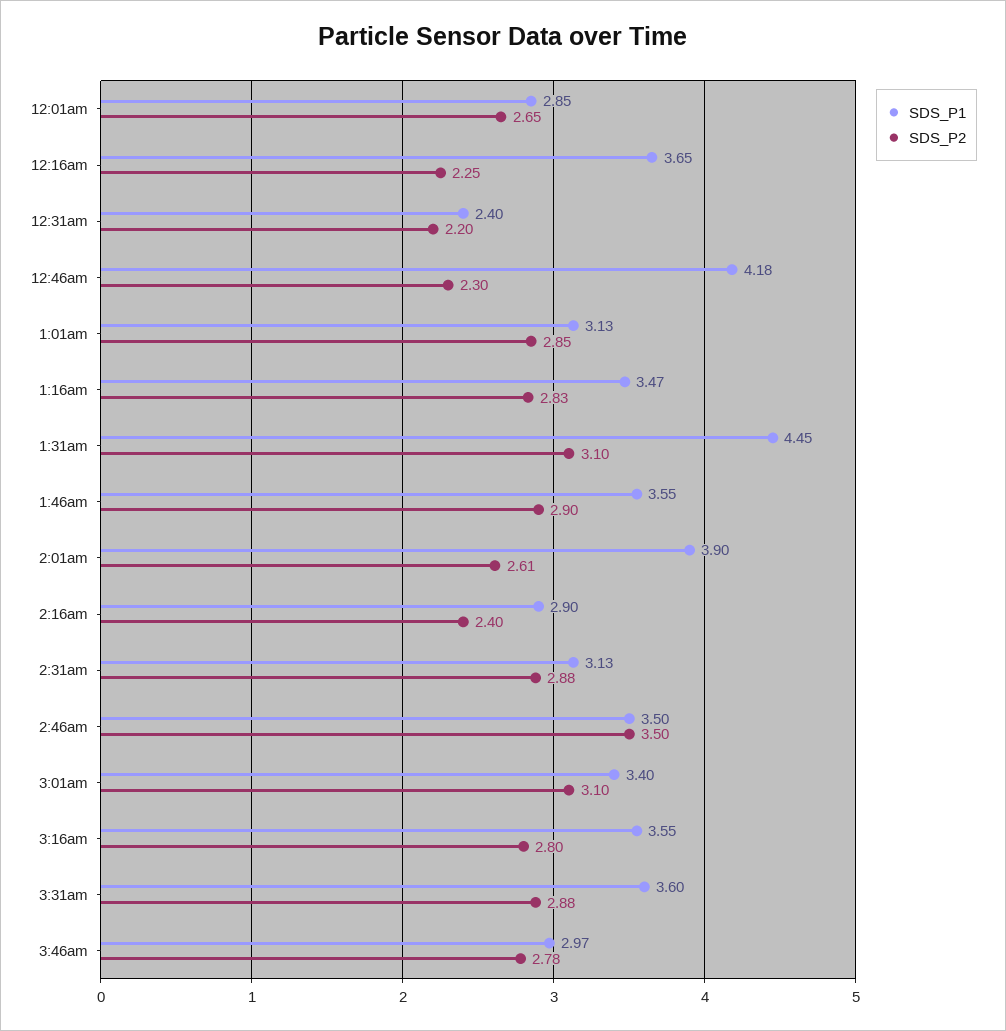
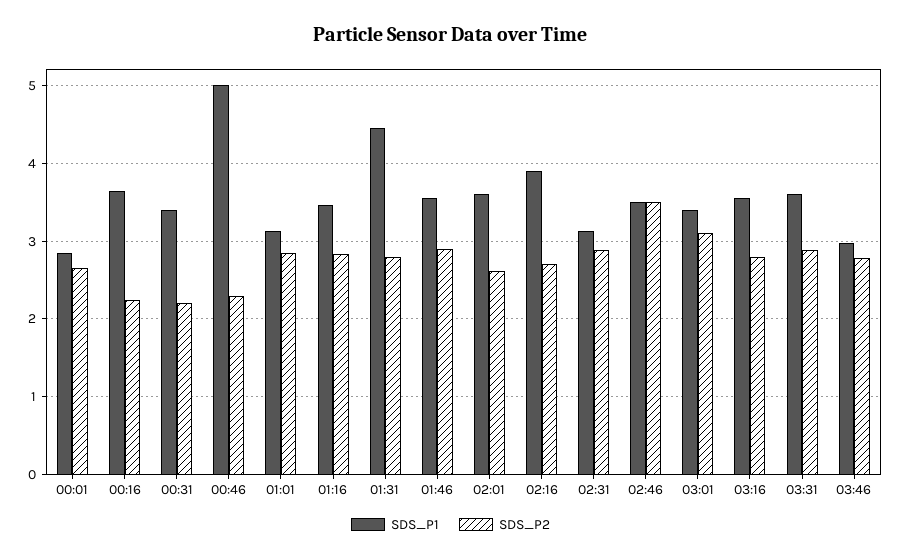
SDS_P1, 12:31am: 2.4 -> 3.4
SDS_P1, 12:46am: 4.18 -> 5
SDS_P2, 1:31am: 3.1 -> 2.8
SDS_P1, 2:01am: 3.9 -> 3.6
SDS_P1, 2:16am: 2.9 -> 3.9
SDS_P2, 2:16am: 2.4 -> 2.7

